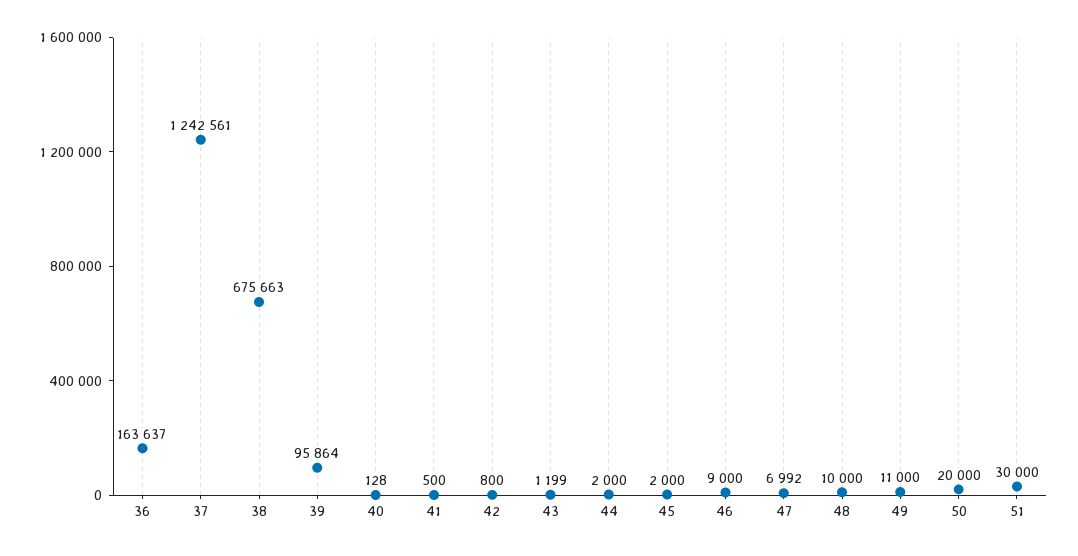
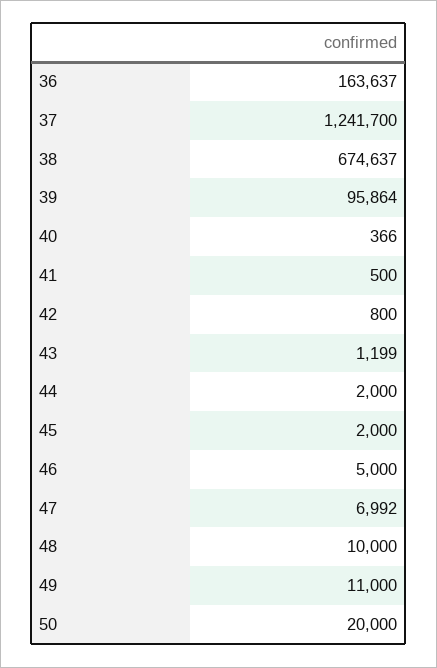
37: 1242561 -> 1241700
38: 675663 -> 674637
40: 128 -> 366
46: 9000 -> 5000
51: 30000 -> none

